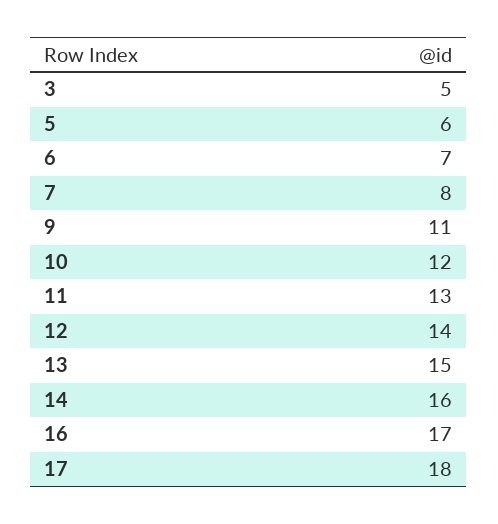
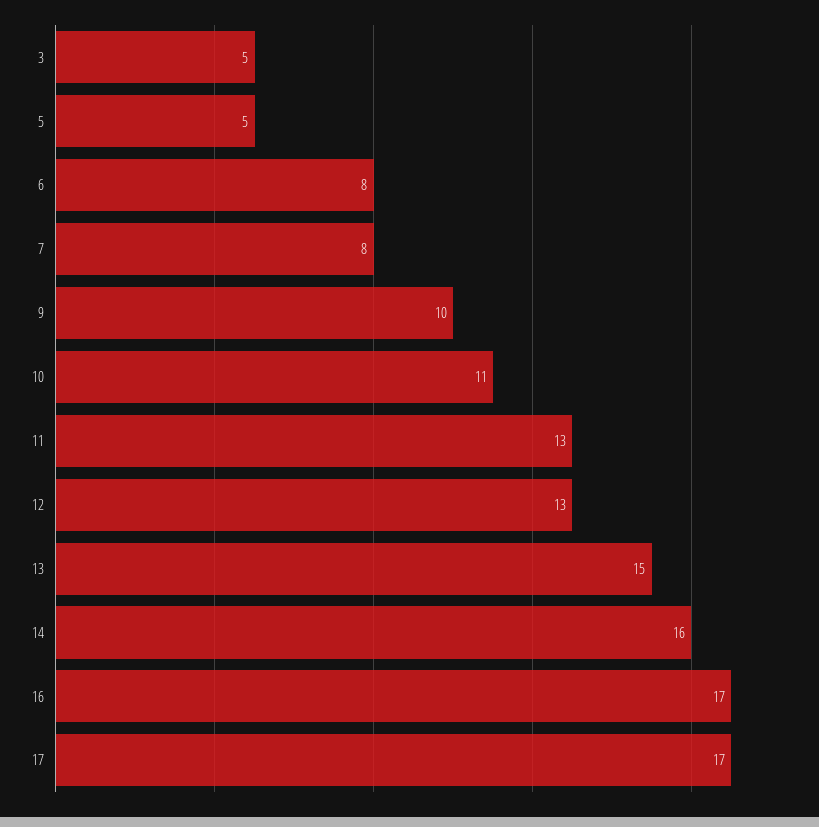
5: 6 -> 5
6: 7 -> 8
9: 11 -> 10
10: 12 -> 11
12: 14 -> 13
17: 18 -> 17

